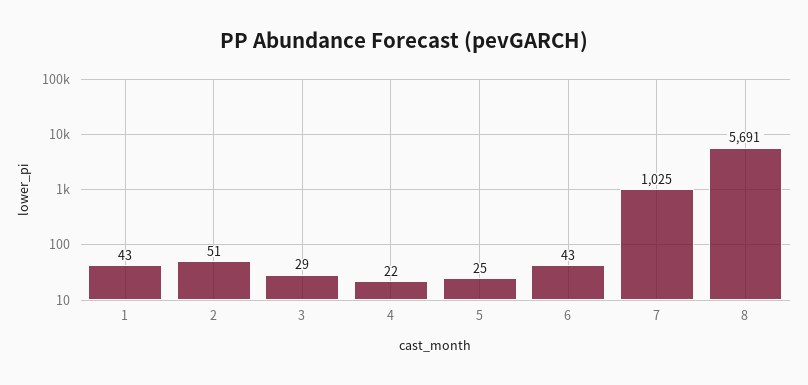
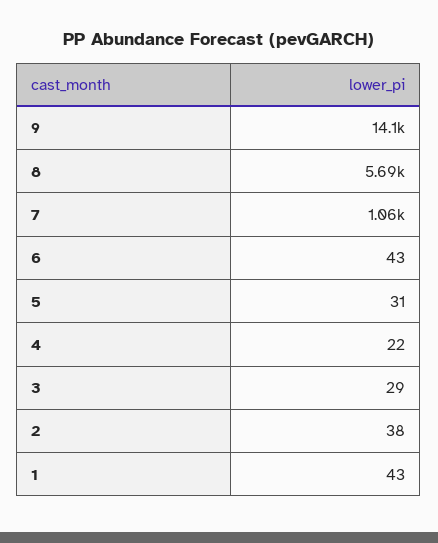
2: 51 -> 38
5: 25 -> 31
7: 1025 -> 1060
9: none -> 14100

